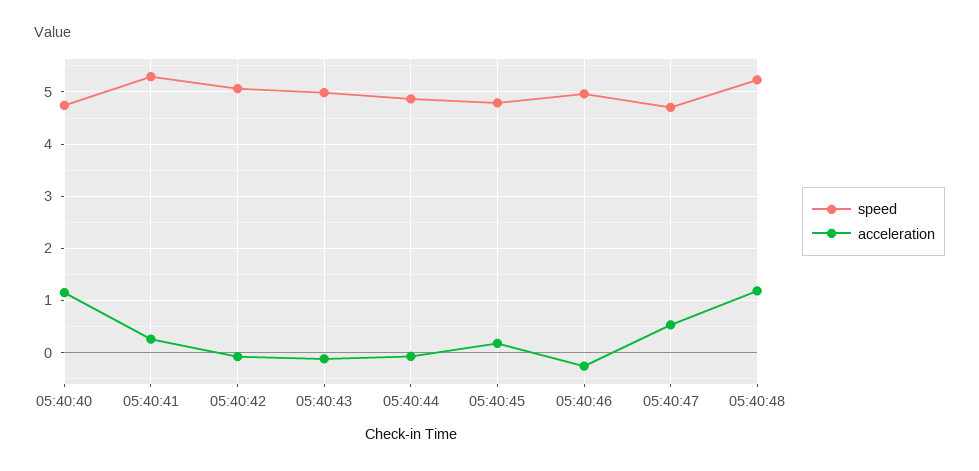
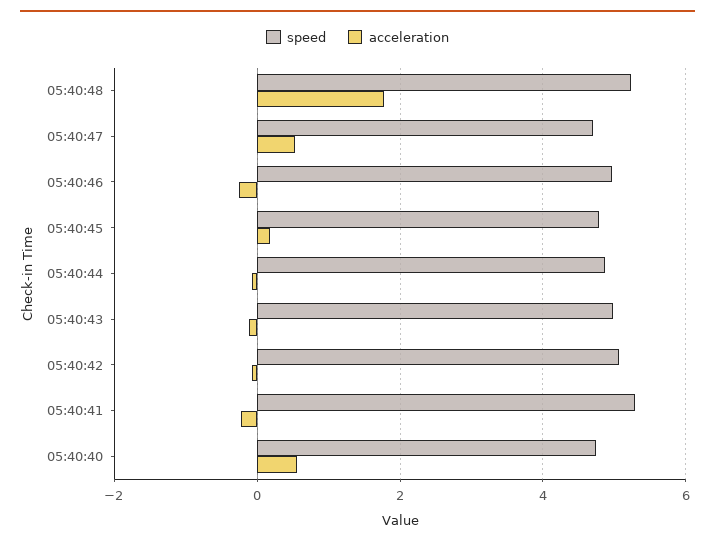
acceleration, 05:40:40: 1.2 -> 0.6
acceleration, 05:40:41: 0.2 -> -0.2
acceleration, 05:40:48: 1.2 -> 1.8

